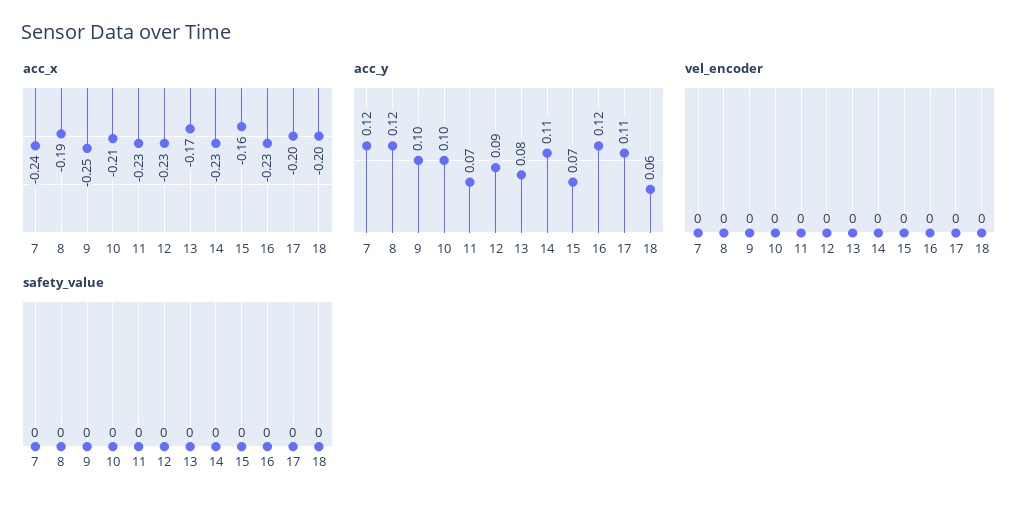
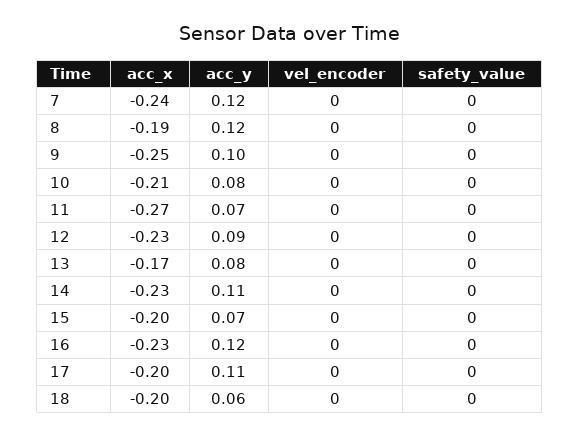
acc_x, 11: -0.23 -> -0.27
acc_x, 15: -0.16 -> -0.2
acc_y, 10: 0.1 -> 0.08

